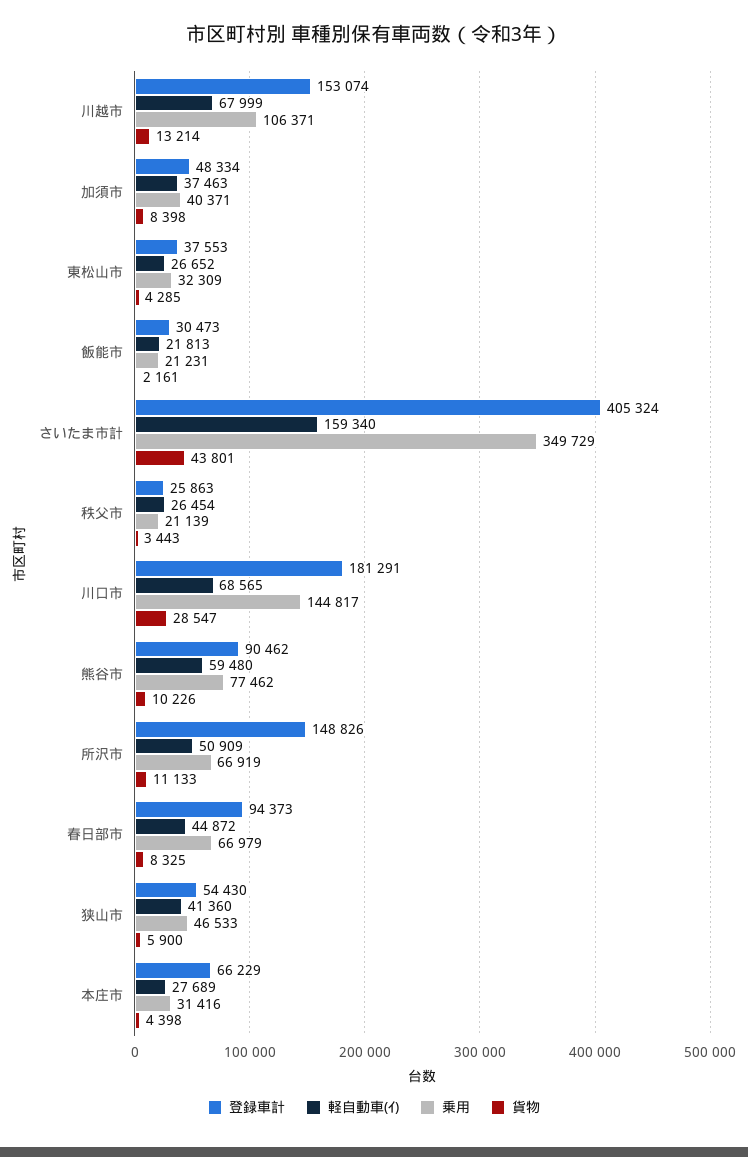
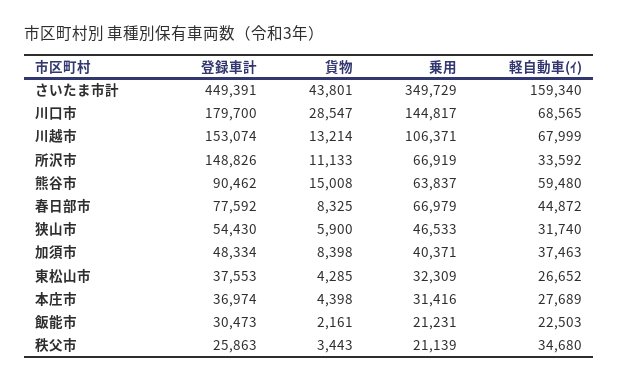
軽自動車(ｲ), 飯能市: 21813 -> 22503
登録車計, さいたま市計: 405324 -> 449391
軽自動車(ｲ), 秩父市: 26454 -> 34680
登録車計, 川口市: 181291 -> 179700
乗用, 熊谷市: 77462 -> 63837
貨物, 熊谷市: 10226 -> 15008
軽自動車(ｲ), 所沢市: 50909 -> 33592
登録車計, 春日部市: 94373 -> 77592
軽自動車(ｲ), 狭山市: 41360 -> 31740
登録車計, 本庄市: 66229 -> 36974

